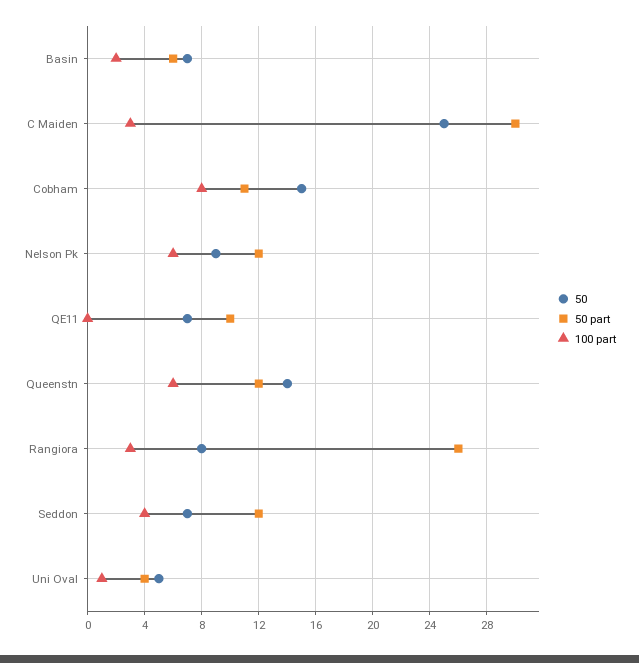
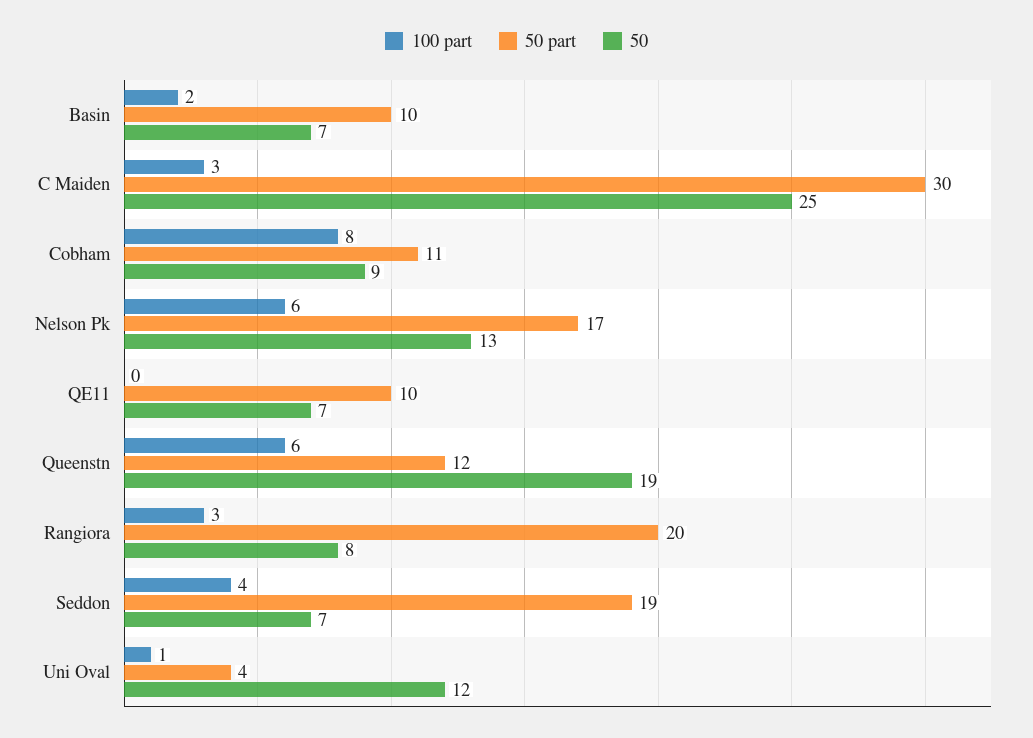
50 part, Basin: 6 -> 10
50, Cobham: 15 -> 9
50, Nelson Pk: 9 -> 13
50 part, Nelson Pk: 12 -> 17
50, Queenstn: 14 -> 19
50 part, Rangiora: 26 -> 20
50 part, Seddon: 12 -> 19
50, Uni Oval: 5 -> 12

